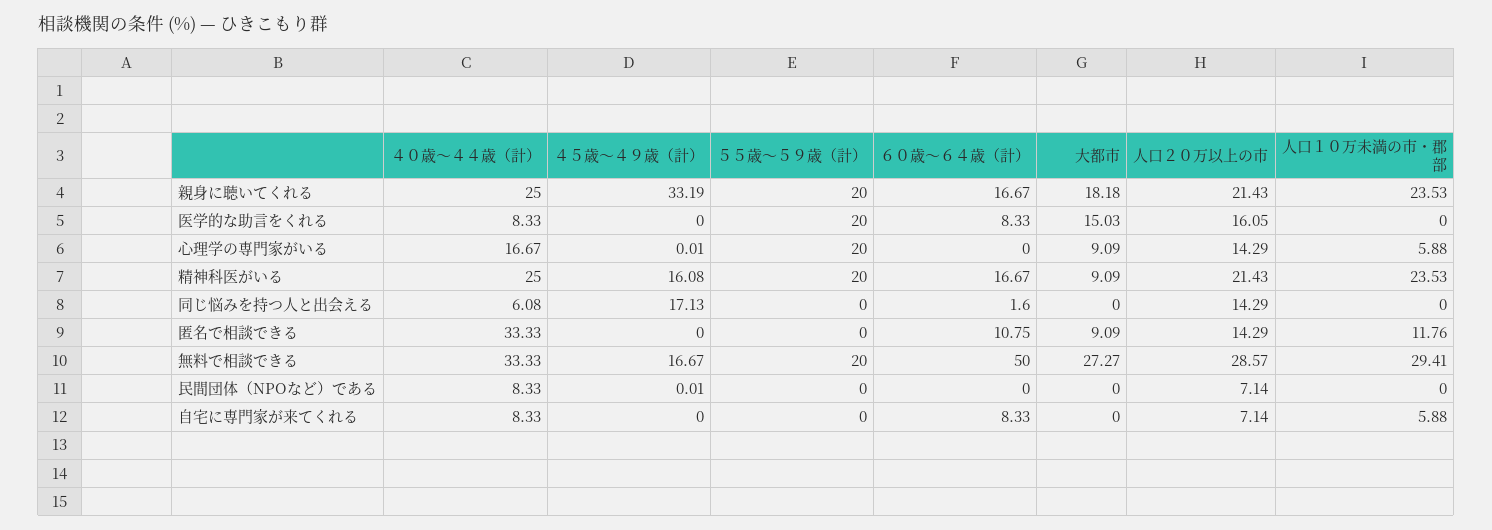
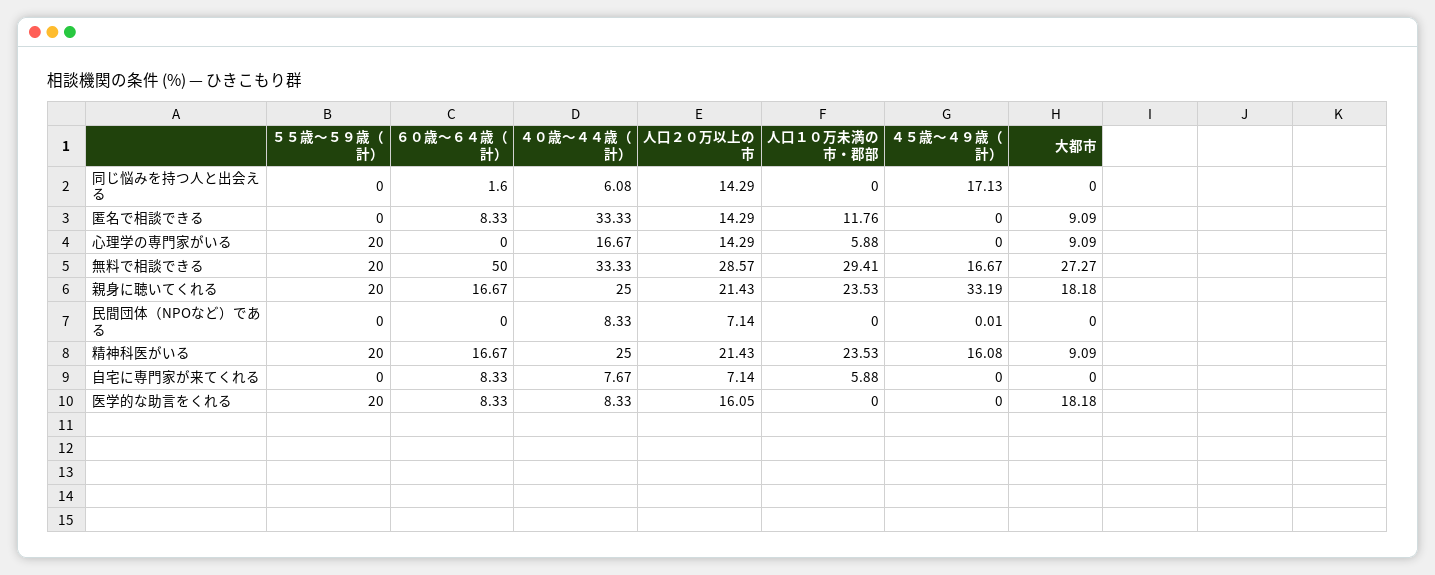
大都市, 医学的な助言をくれる: 15.03 -> 18.18
４５歳～４９歳（計）, 心理学の専門家がいる: 0.01 -> 0
６０歳～６４歳（計）, 匿名で相談できる: 10.75 -> 8.33
４０歳～４４歳（計）, 自宅に専門家が来てくれる: 8.33 -> 7.67

